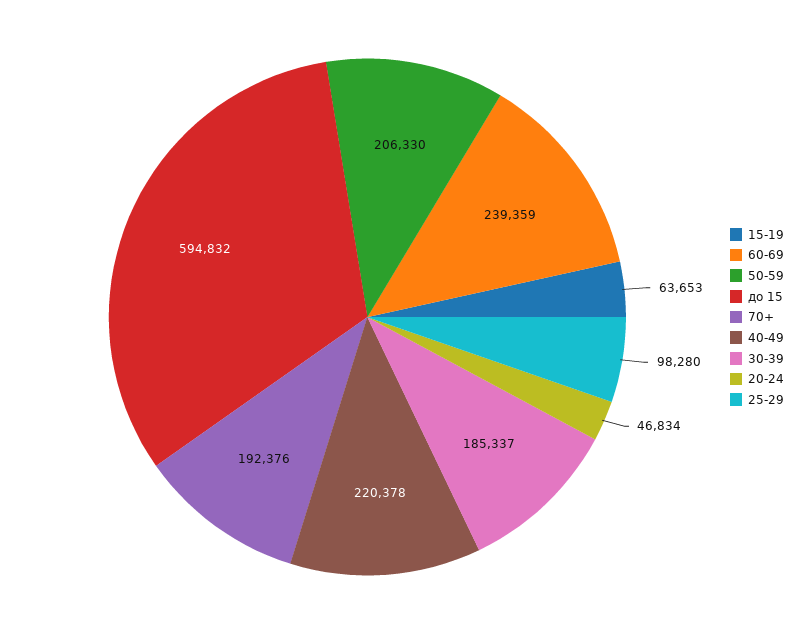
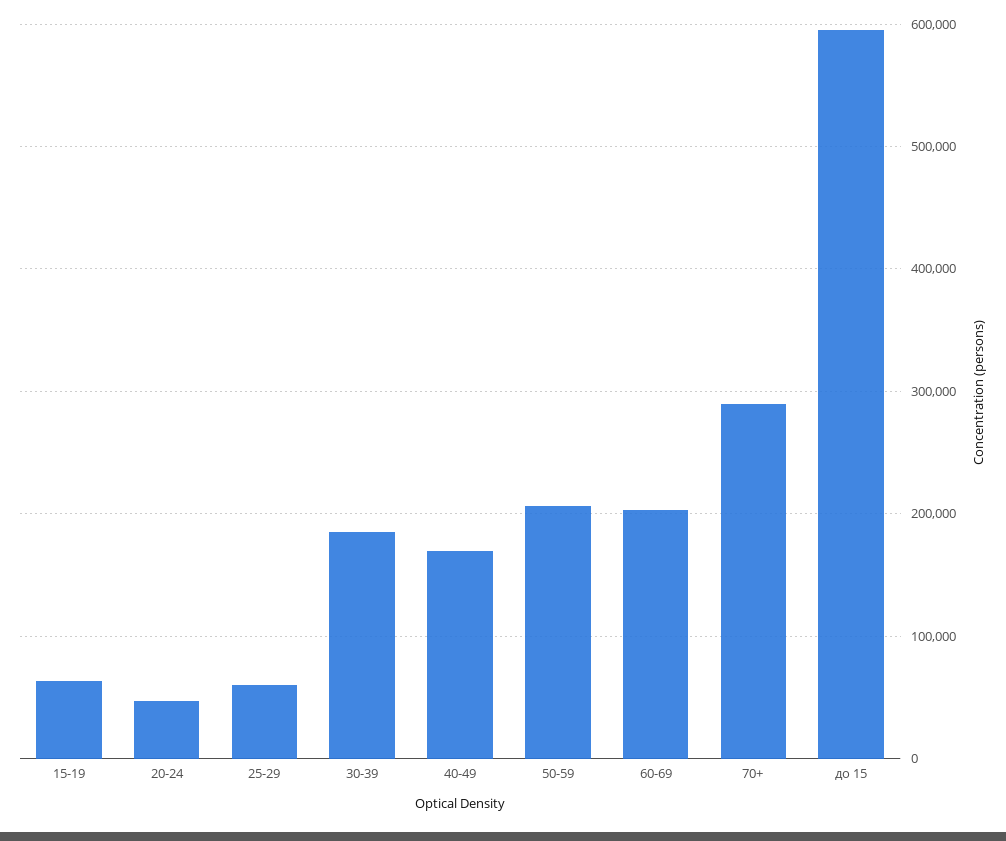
60-69: 239359 -> 200000
70+: 192376 -> 290000
40-49: 220378 -> 170000
25-29: 98280 -> 60000

